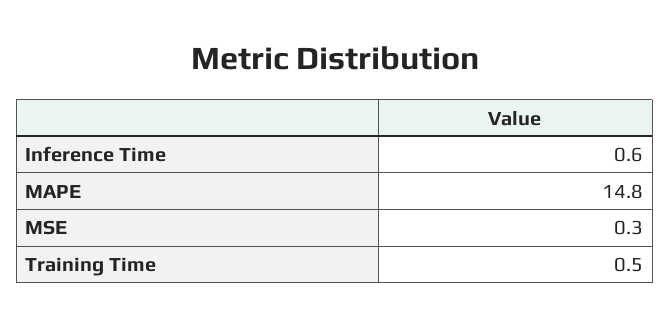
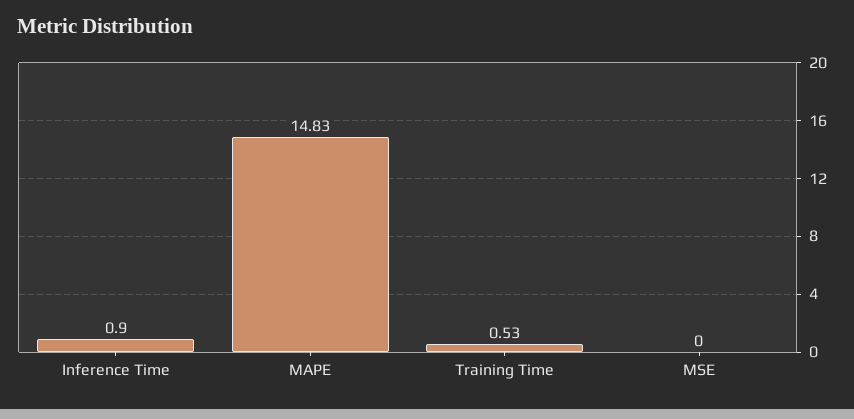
Inference Time: 0.6 -> 0.9
MSE: 0.3 -> 0

